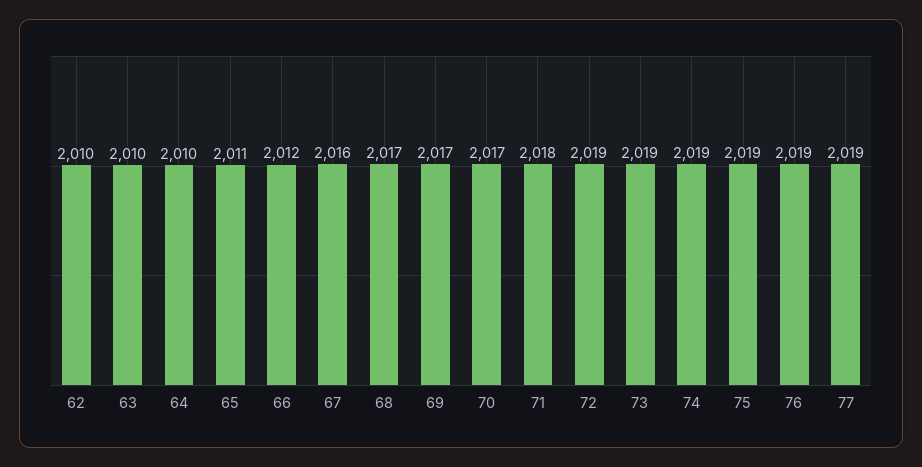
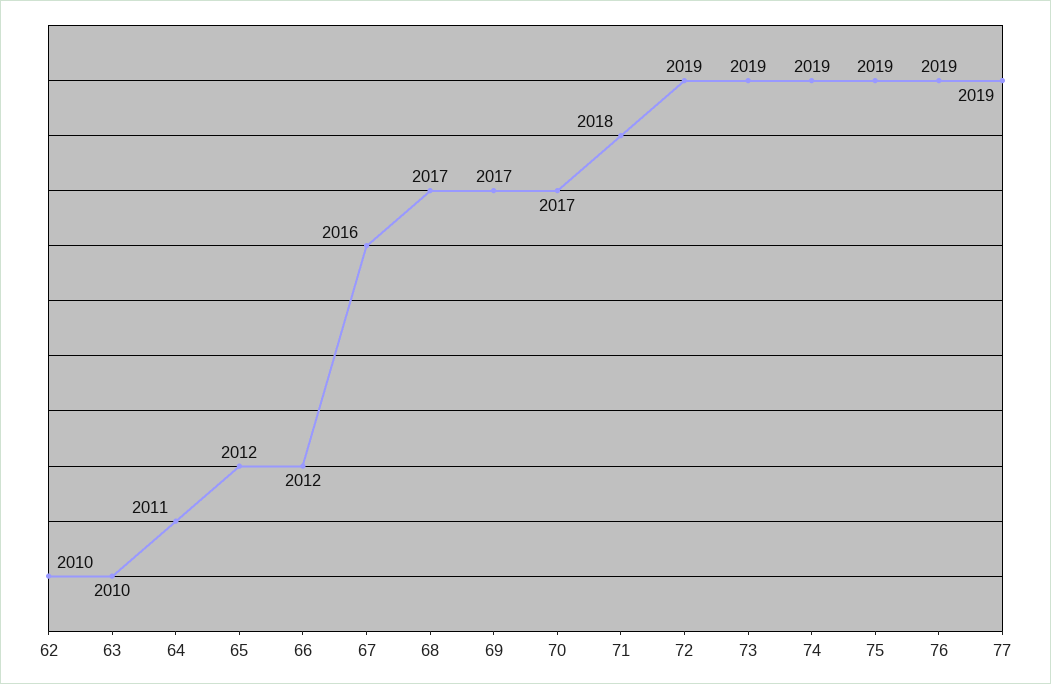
64: 2010 -> 2011
65: 2011 -> 2012

